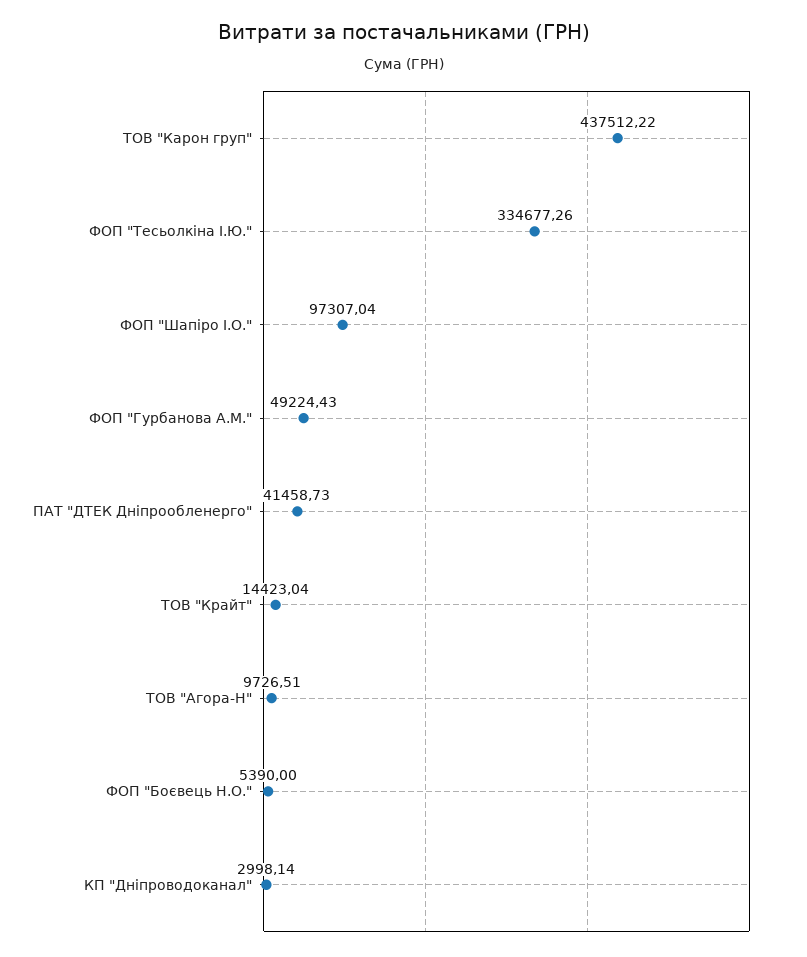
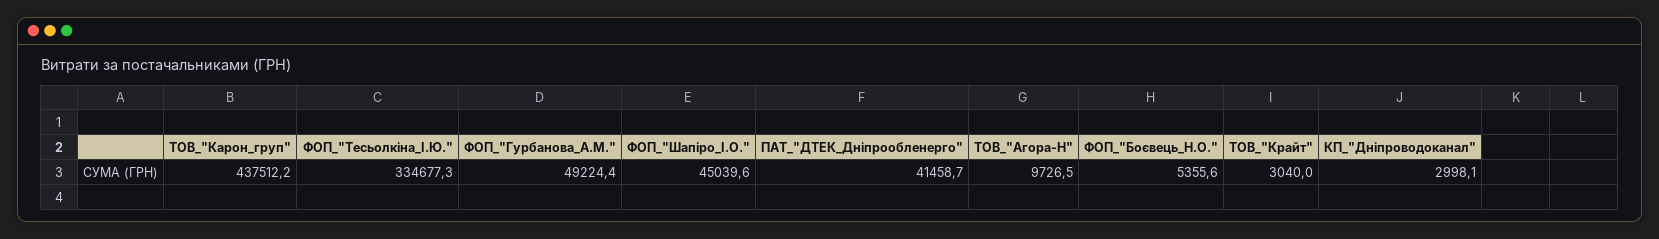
ФОП "Шапіро І.О.": 97307.04 -> 45039.6
ТОВ "Крайт": 14423.04 -> 3040
ФОП "Боєвець Н.О.": 5390 -> 5355.6

